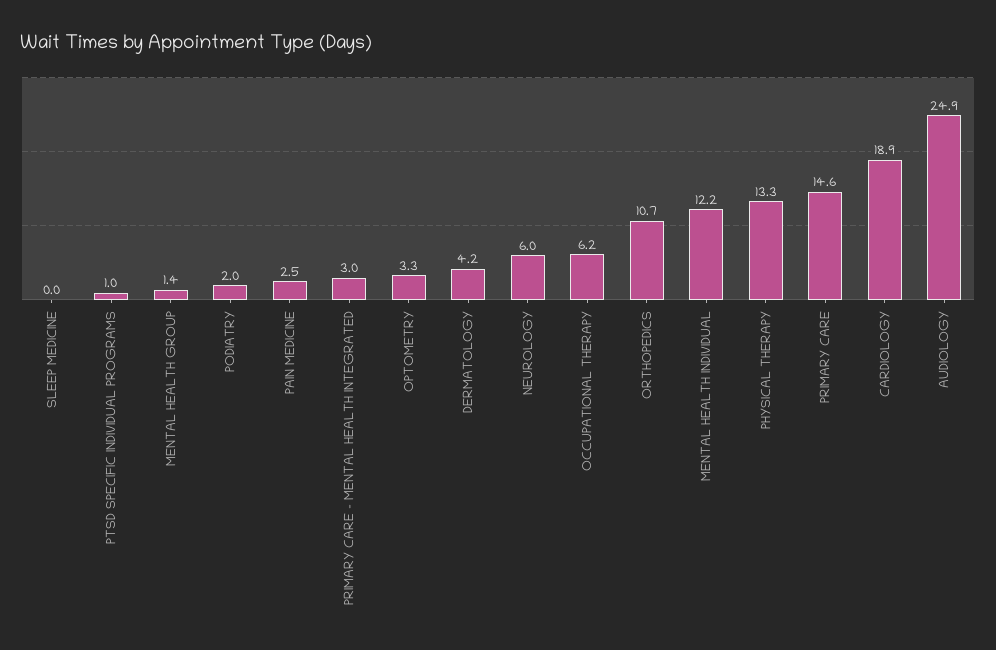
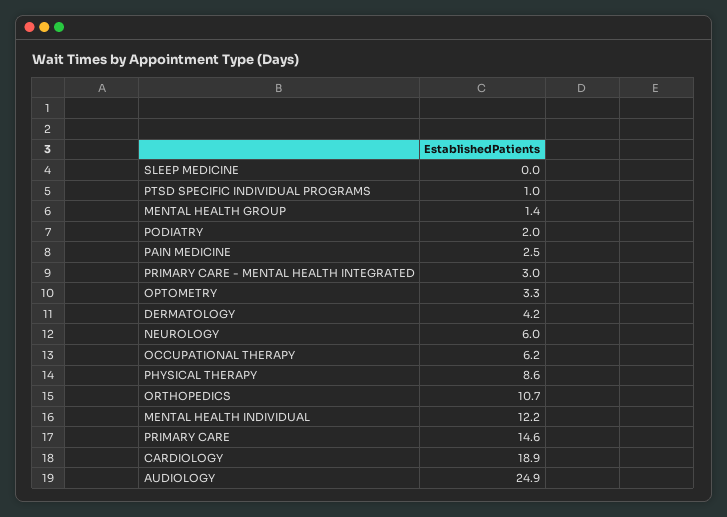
PHYSICAL THERAPY: 13.3 -> 8.6

